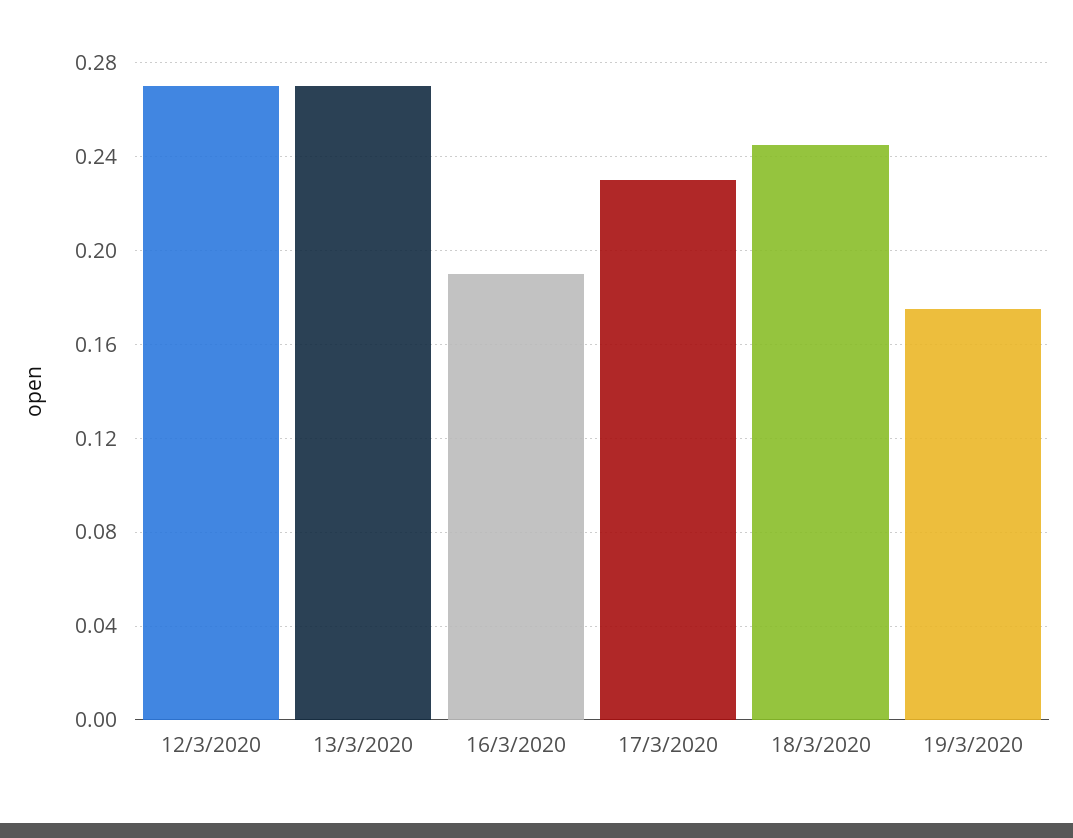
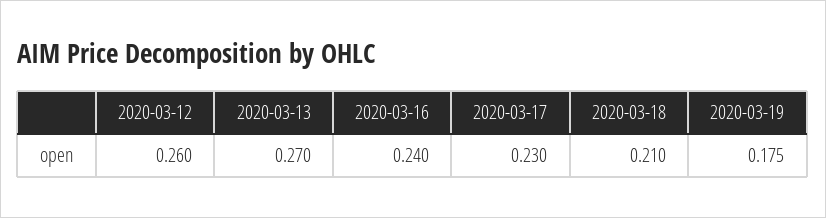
12/3/2020: 0.27 -> 0.26
16/3/2020: 0.19 -> 0.24
18/3/2020: 0.245 -> 0.21

